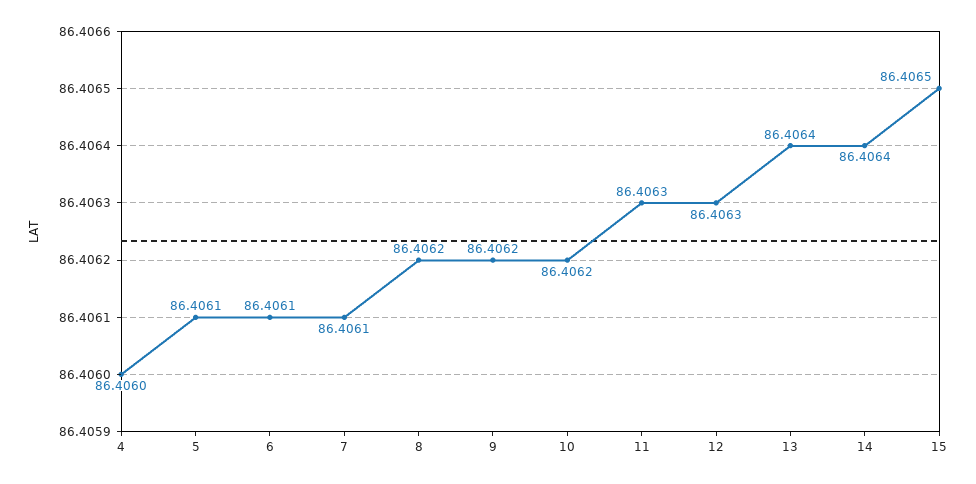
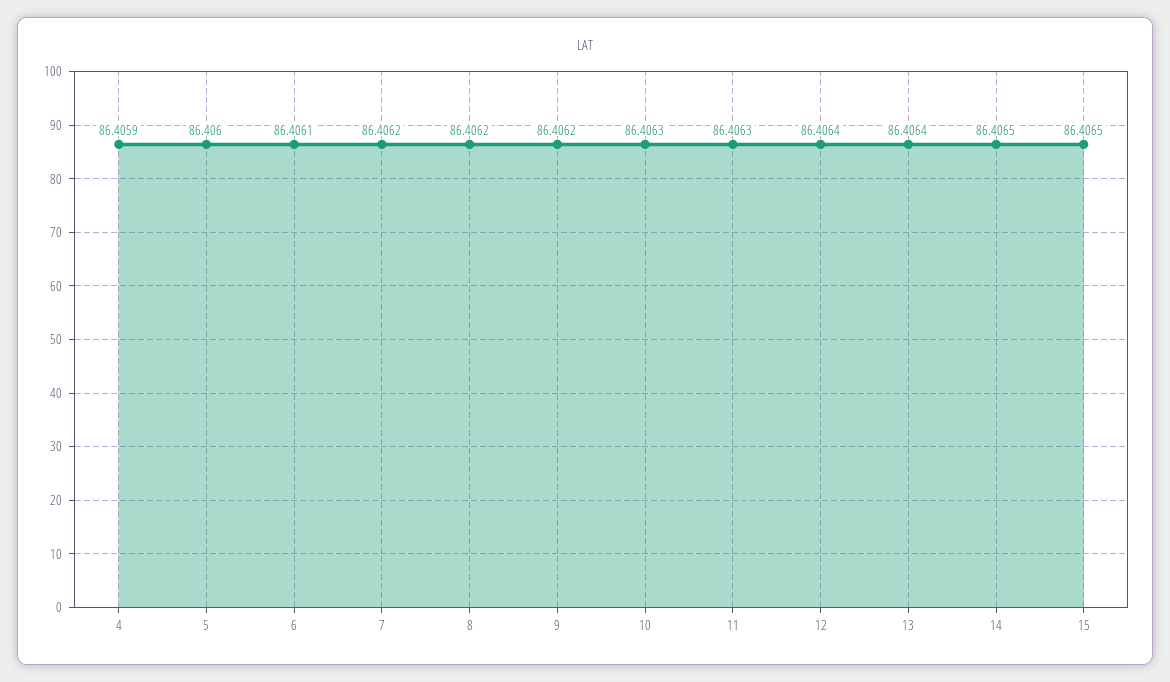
4: 86.406 -> 86.4059
5: 86.4061 -> 86.406
7: 86.4061 -> 86.4062
10: 86.4062 -> 86.4063
12: 86.4063 -> 86.4064
14: 86.4064 -> 86.4065

